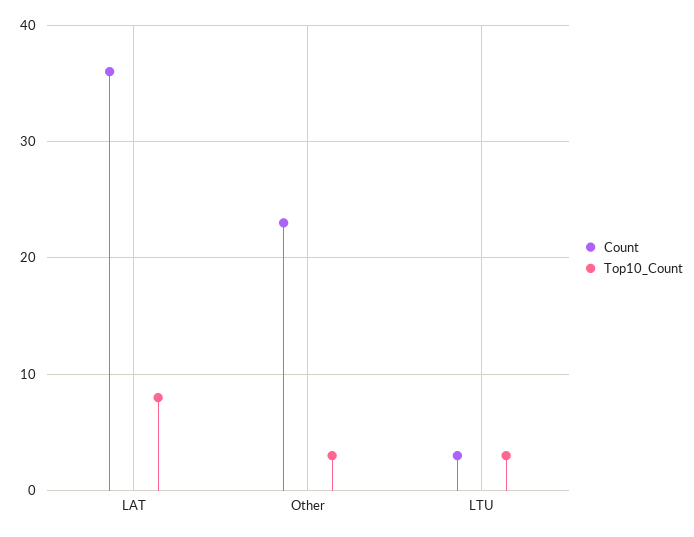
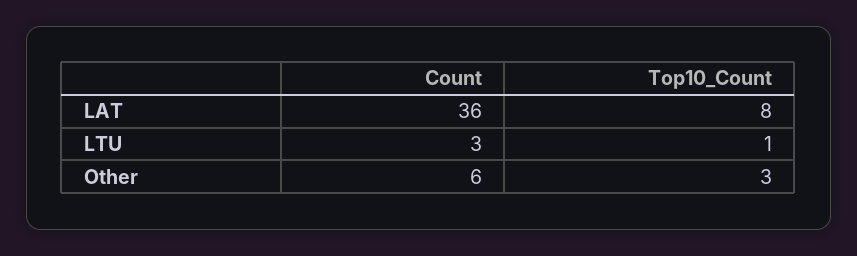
Count, Other: 23 -> 6
Top10_Count, LTU: 3 -> 1

